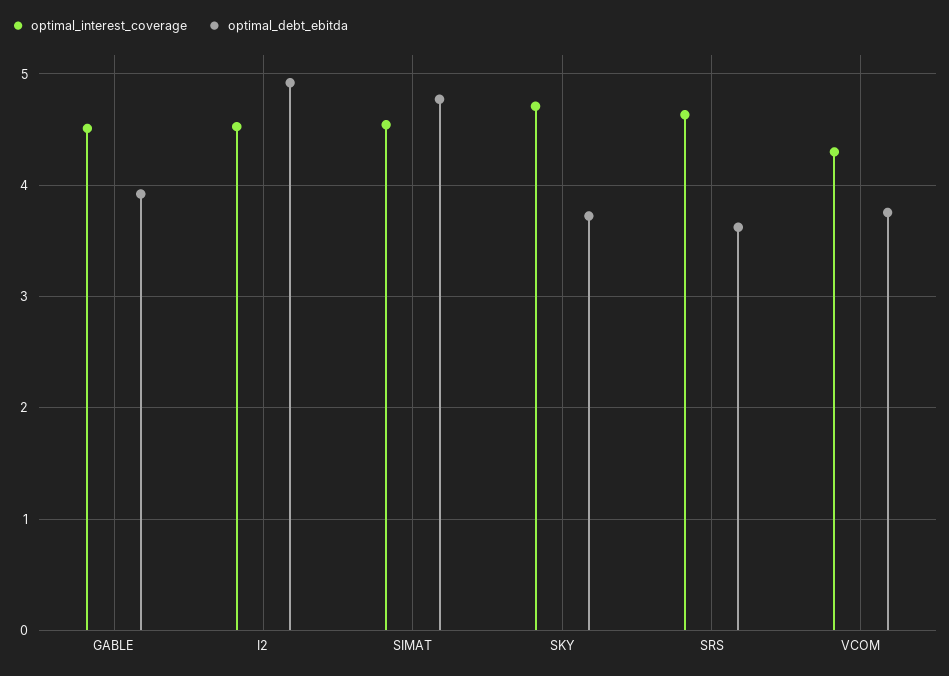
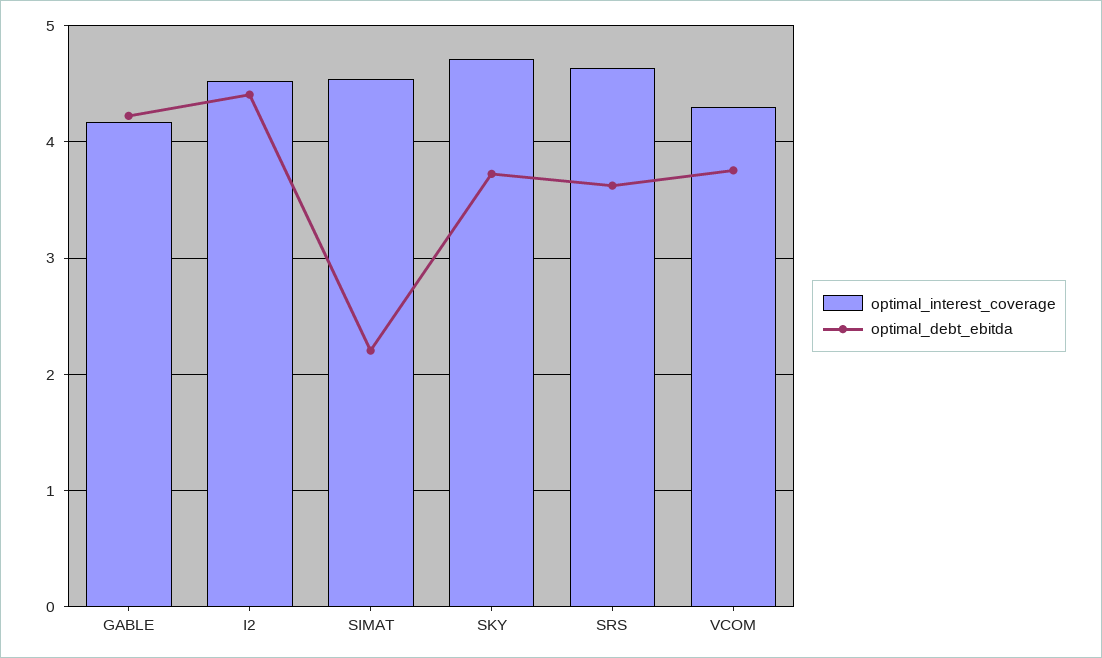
optimal_interest_coverage, GABLE: 4.5 -> 4.2
optimal_debt_ebitda, GABLE: 3.9 -> 4.2
optimal_debt_ebitda, I2: 4.9 -> 4.4
optimal_debt_ebitda, SIMAT: 4.8 -> 2.2

